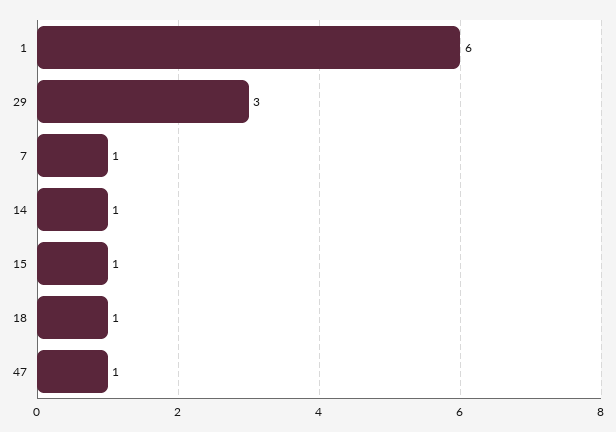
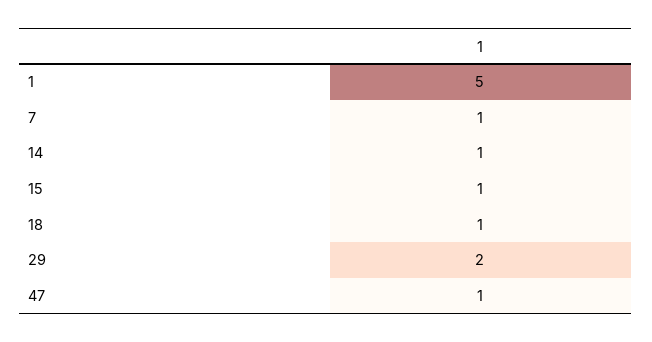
1: 6 -> 5
29: 3 -> 2

